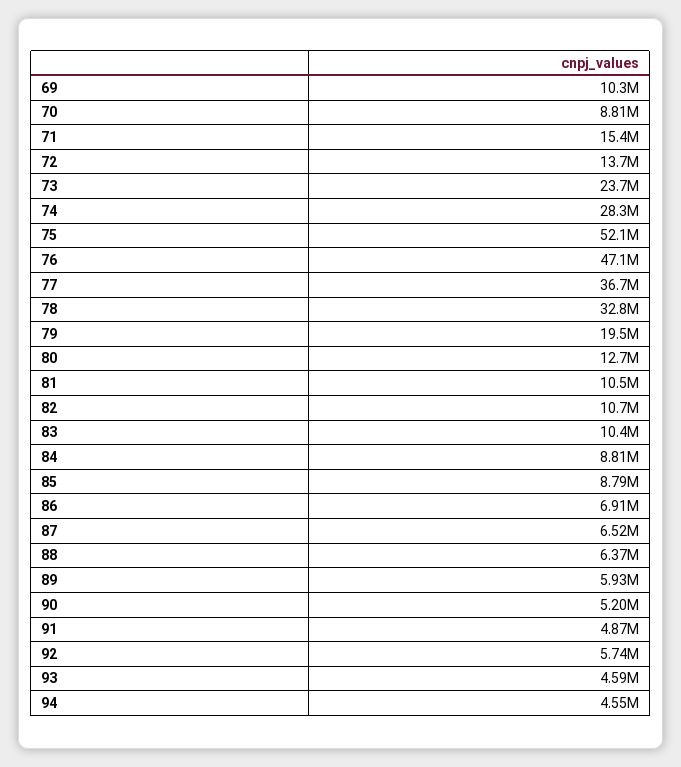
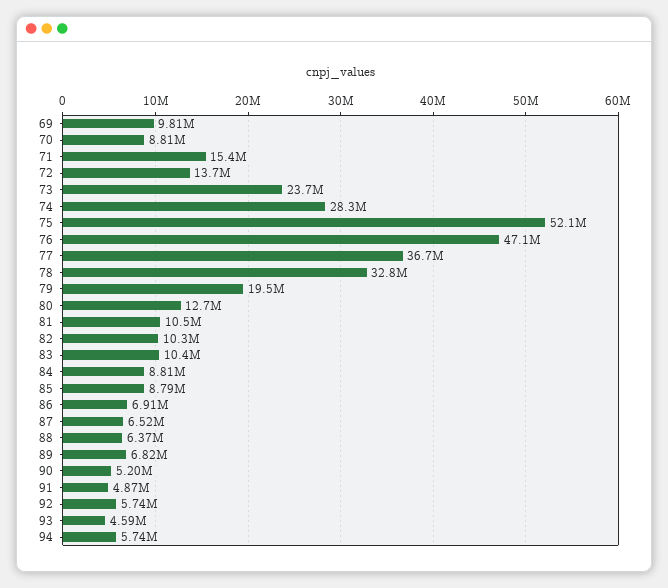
69: 10300000 -> 9810000
82: 10700000 -> 10300000
89: 5930000 -> 6820000
94: 4550000 -> 5740000

